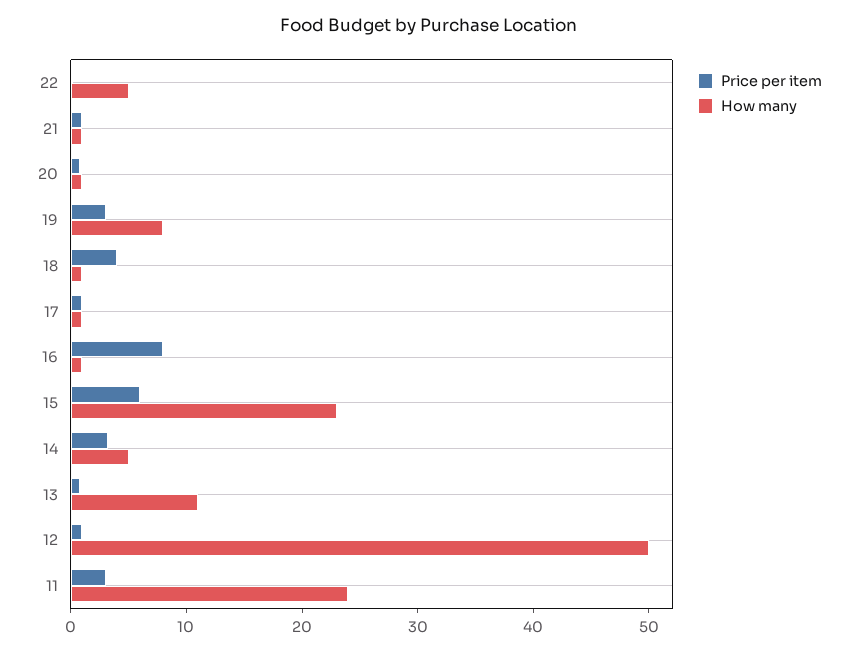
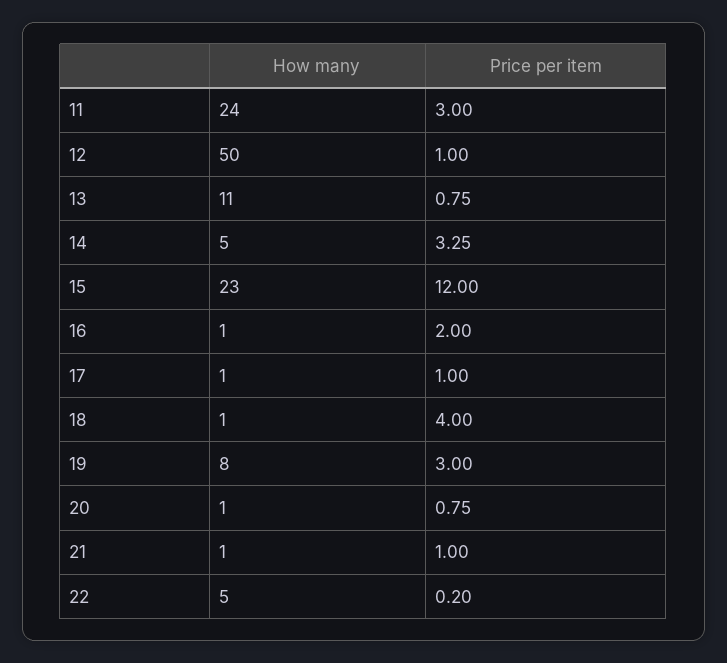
Price per item, 16: 8 -> 2
Price per item, 15: 6 -> 12

